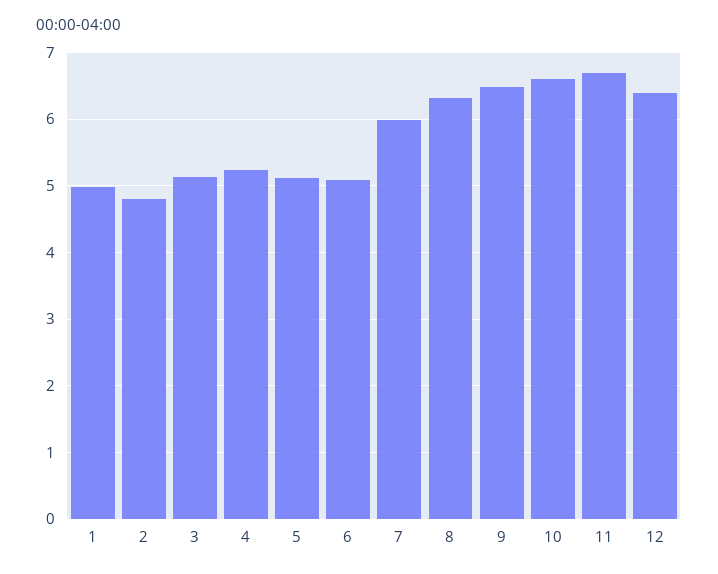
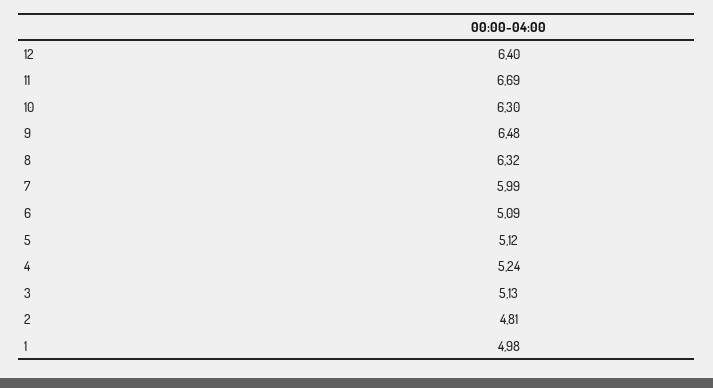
10: 6.6 -> 6.3

